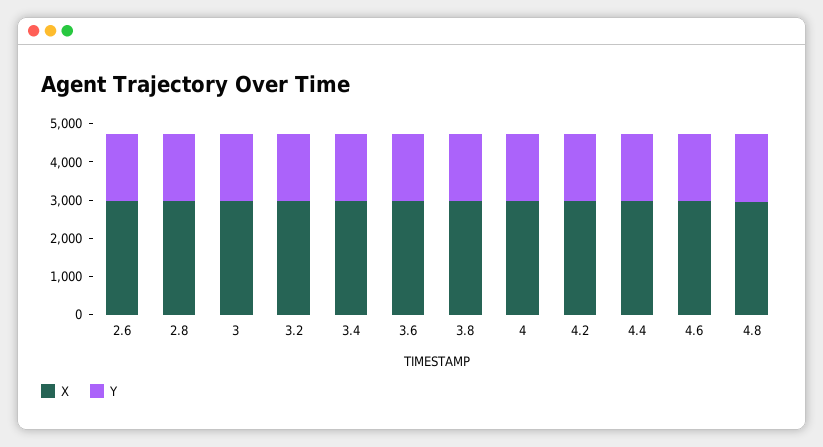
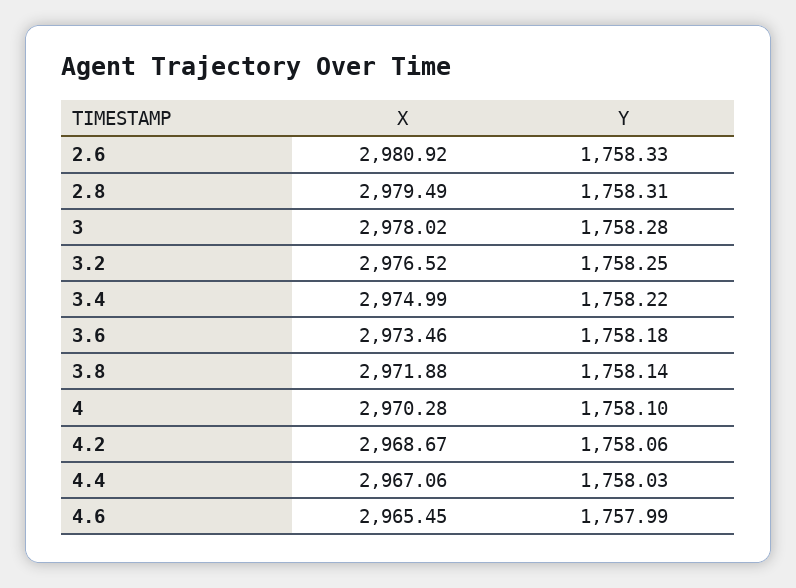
X, 4.8: 3000 -> none
Y, 4.8: 1750 -> none

